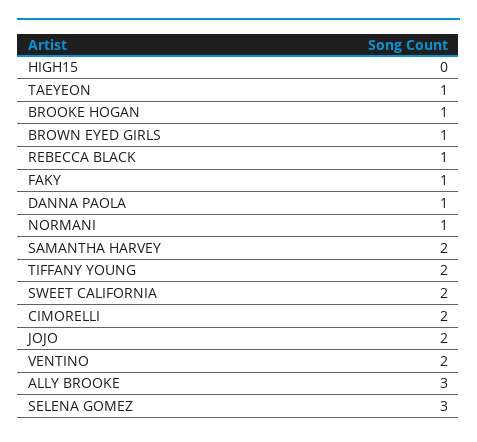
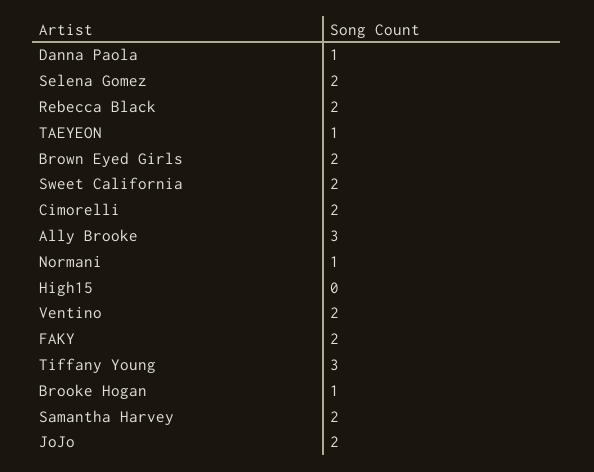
BROWN EYED GIRLS: 1 -> 2
REBECCA BLACK: 1 -> 2
FAKY: 1 -> 2
TIFFANY YOUNG: 2 -> 3
SELENA GOMEZ: 3 -> 2

